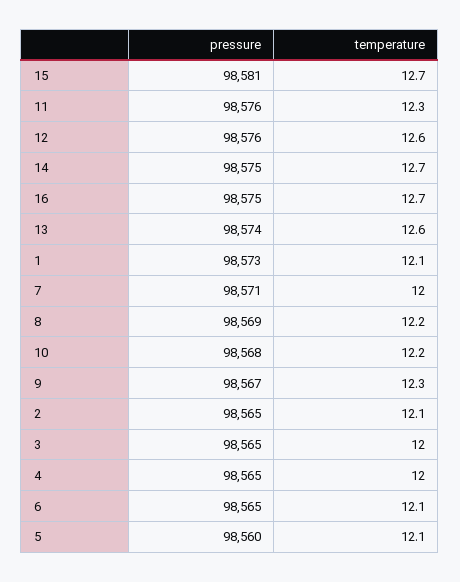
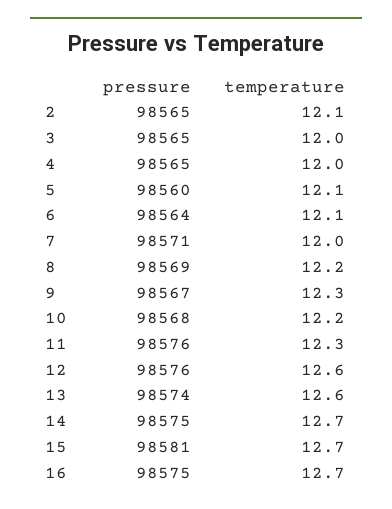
pressure, 1: 98573 -> none
temperature, 1: 12.1 -> none
pressure, 6: 98565 -> 98564

